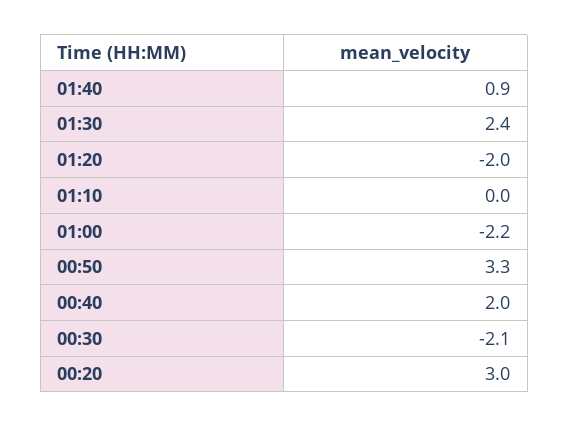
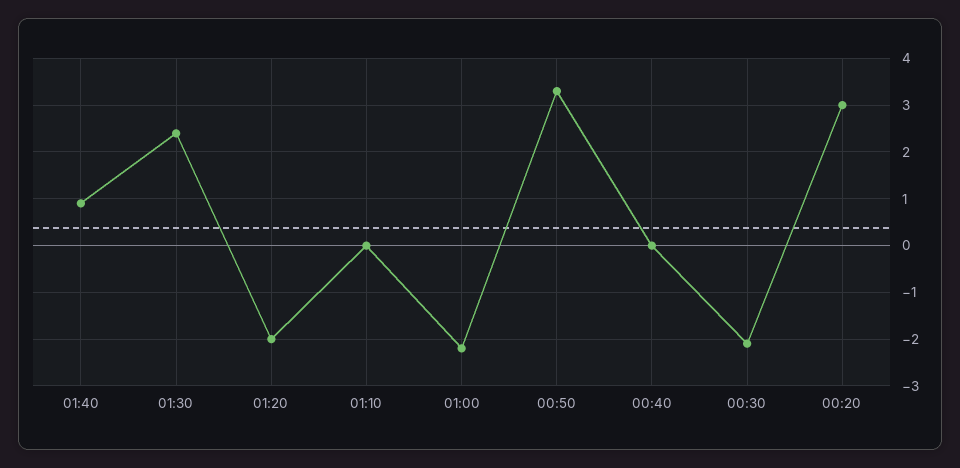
00:40: 2 -> 0

